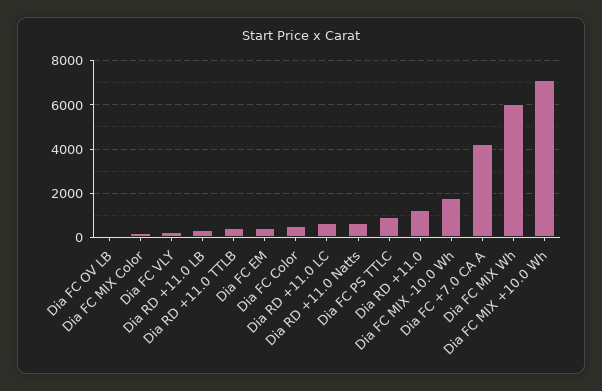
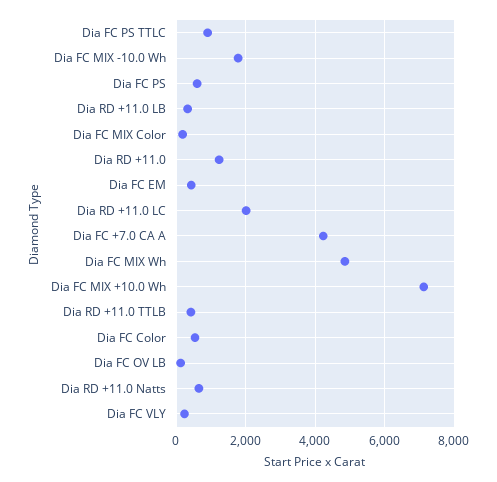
Dia RD +11.0 LC: 500 -> 2000
Dia FC MIX Wh: 6000 -> 4800
Dia FC PS: none -> 600

